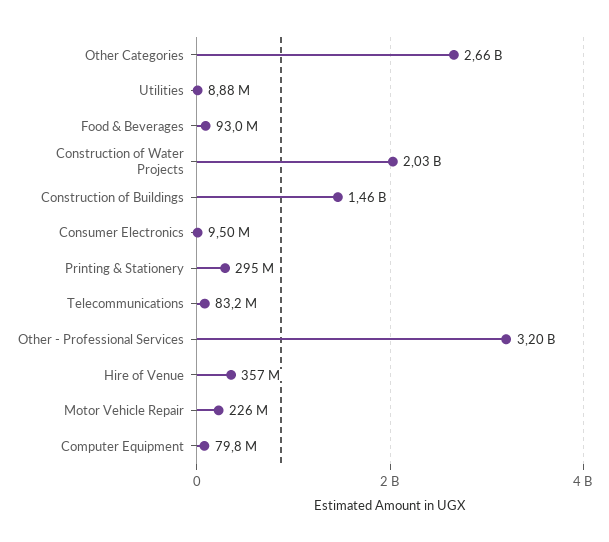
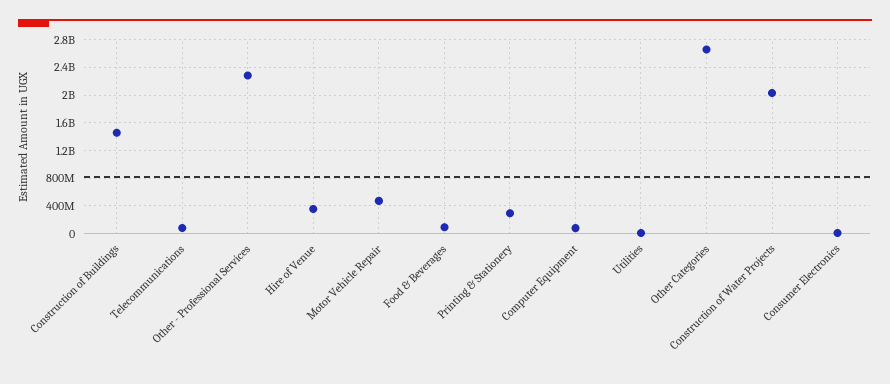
Other - Professional Services: 3200000000 -> 2300000000
Motor Vehicle Repair: 226000000 -> 500000000

